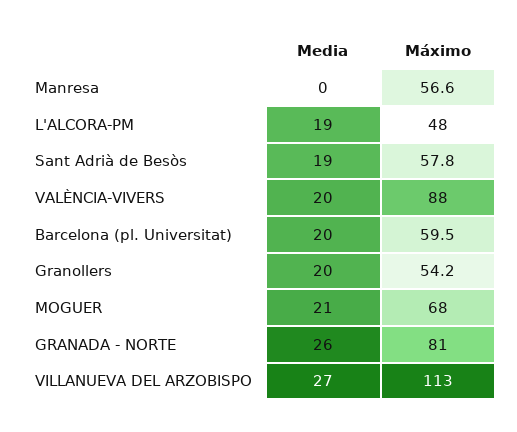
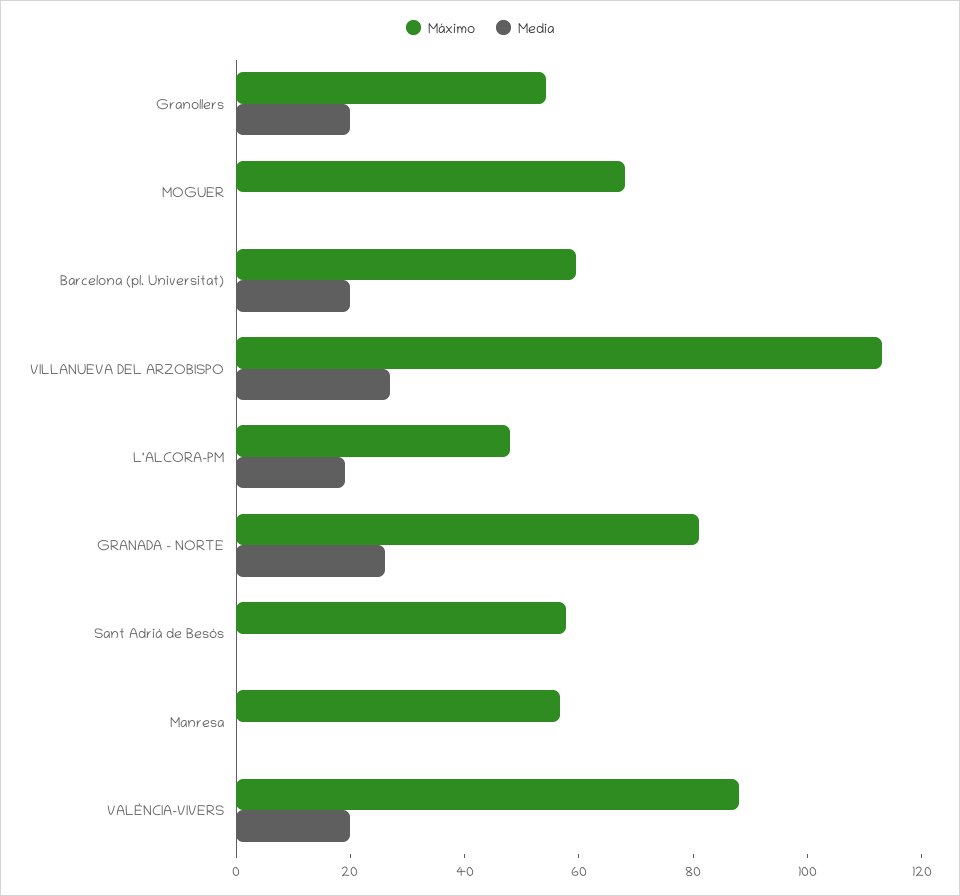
Media, Sant Adrià de Besòs: 19 -> 0
Media, MOGUER: 21 -> 0

